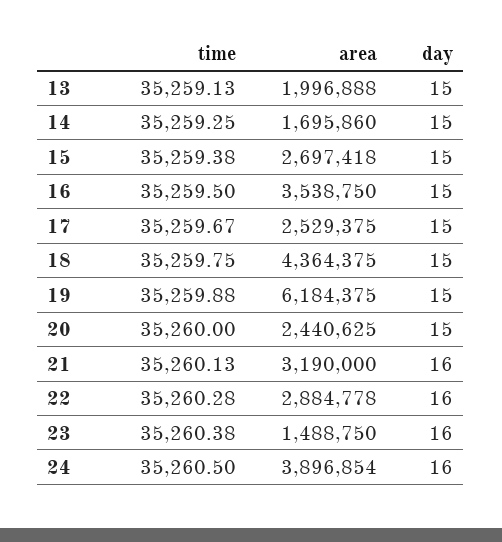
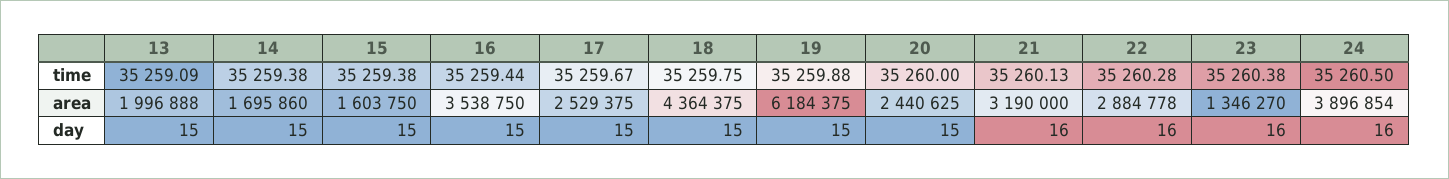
time, 13: 35259.13 -> 35259.09
time, 14: 35259.25 -> 35259.38
area, 15: 2697418 -> 1603750
time, 16: 35259.5 -> 35259.44
area, 23: 1488750 -> 1346270

